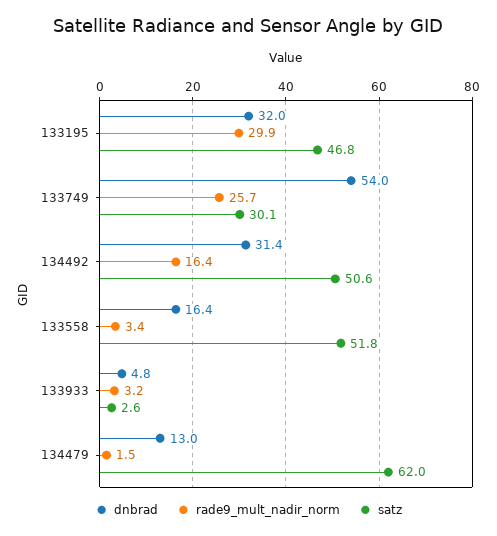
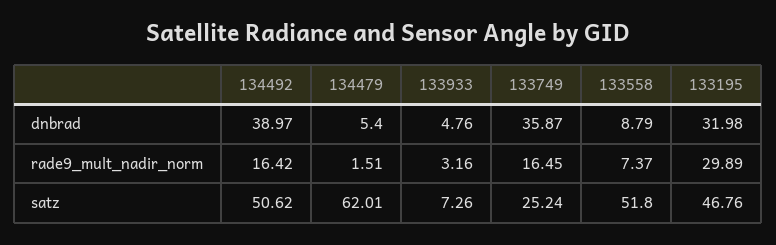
dnbrad, 133749: 54 -> 35.87
rade9_mult_nadir_norm, 133749: 25.7 -> 16.45
satz, 133749: 30.1 -> 25.24
dnbrad, 134492: 31.4 -> 38.97
dnbrad, 133558: 16.4 -> 8.79
rade9_mult_nadir_norm, 133558: 3.4 -> 7.37
satz, 133933: 2.6 -> 7.26
dnbrad, 134479: 13 -> 5.4

